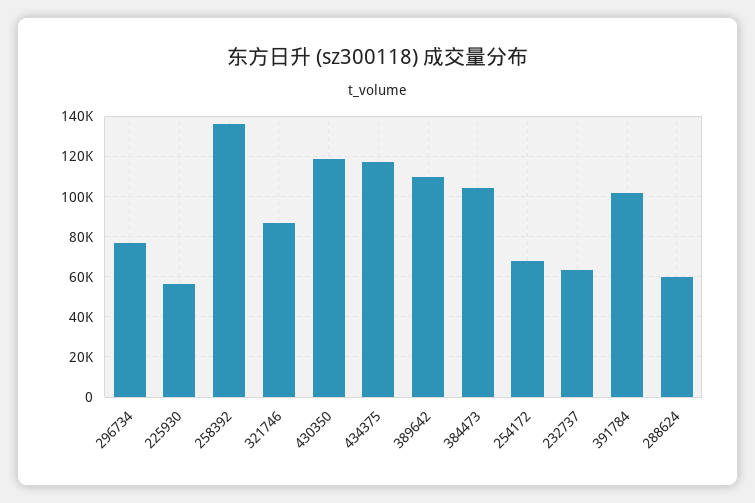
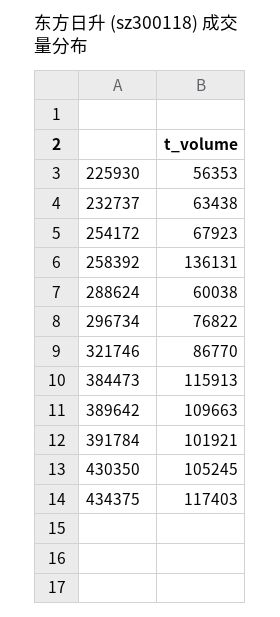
430350: 120000 -> 105245
384473: 105000 -> 115913

